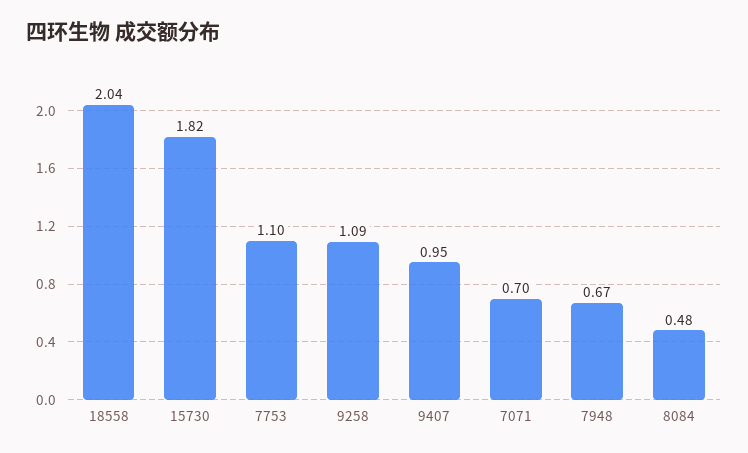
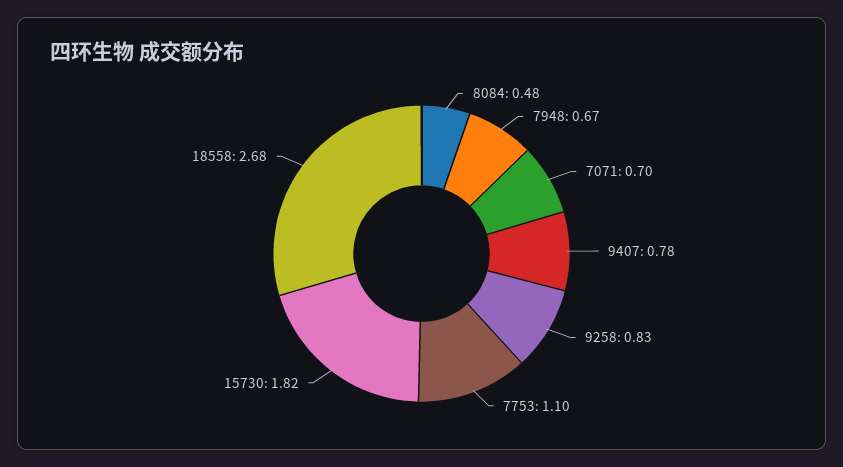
18558: 2.04 -> 2.68
9258: 1.09 -> 0.83
9407: 0.95 -> 0.78

